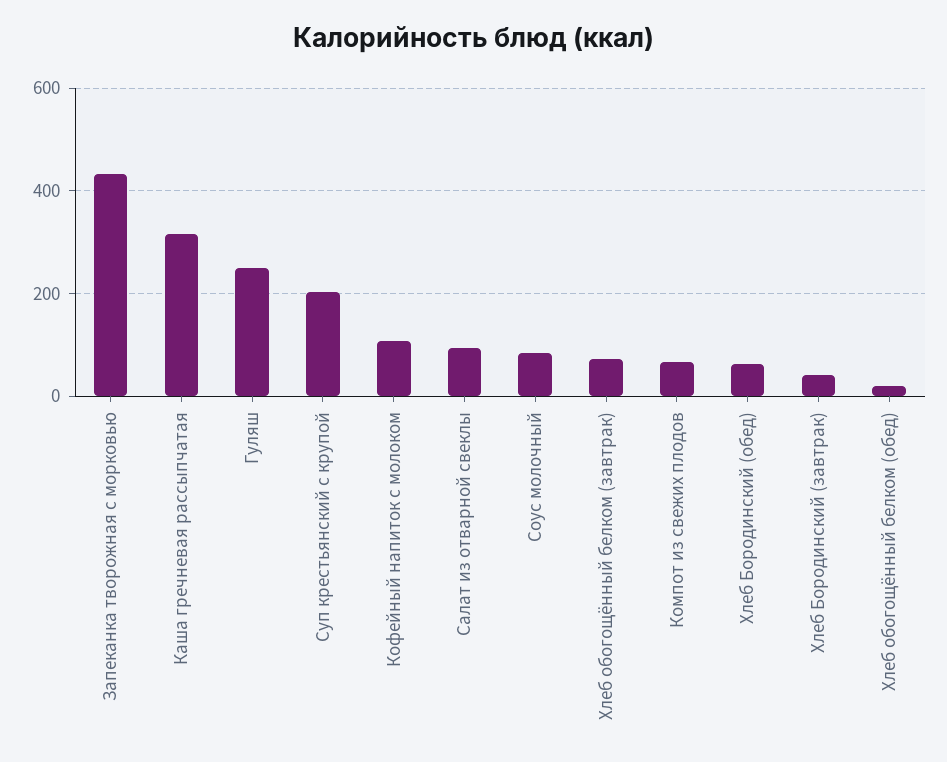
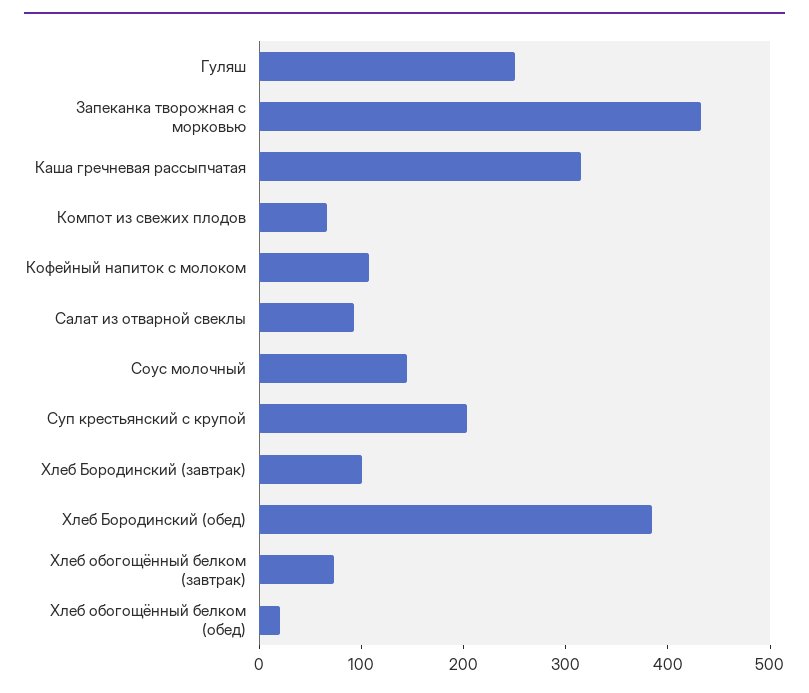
Соус молочный: 80 -> 140
Хлеб Бородинский (обед): 60 -> 380
Хлеб Бородинский (завтрак): 40 -> 100

